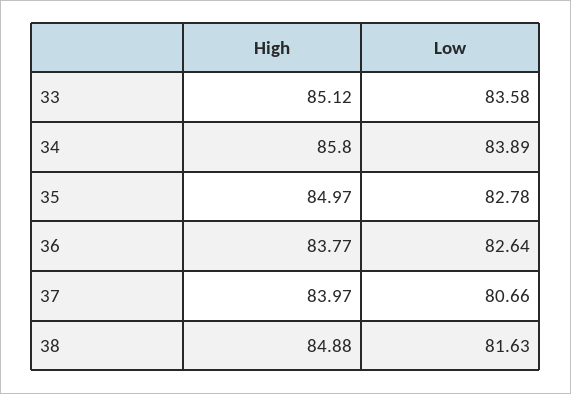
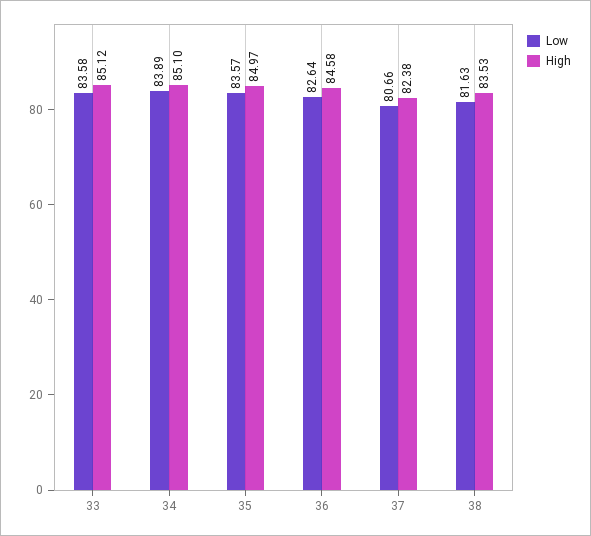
High, 34: 85.8 -> 85.1
Low, 35: 82.78 -> 83.57
High, 36: 83.77 -> 84.58
High, 37: 83.97 -> 82.38
High, 38: 84.88 -> 83.53

